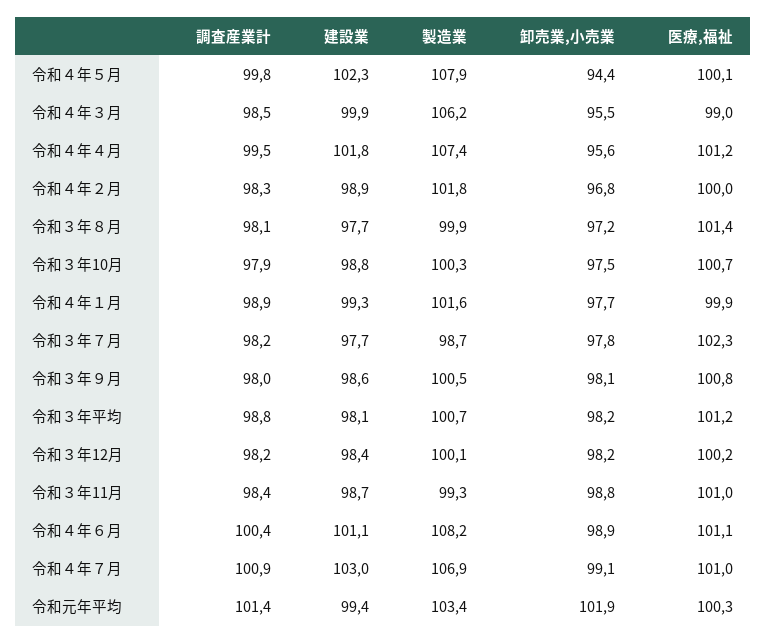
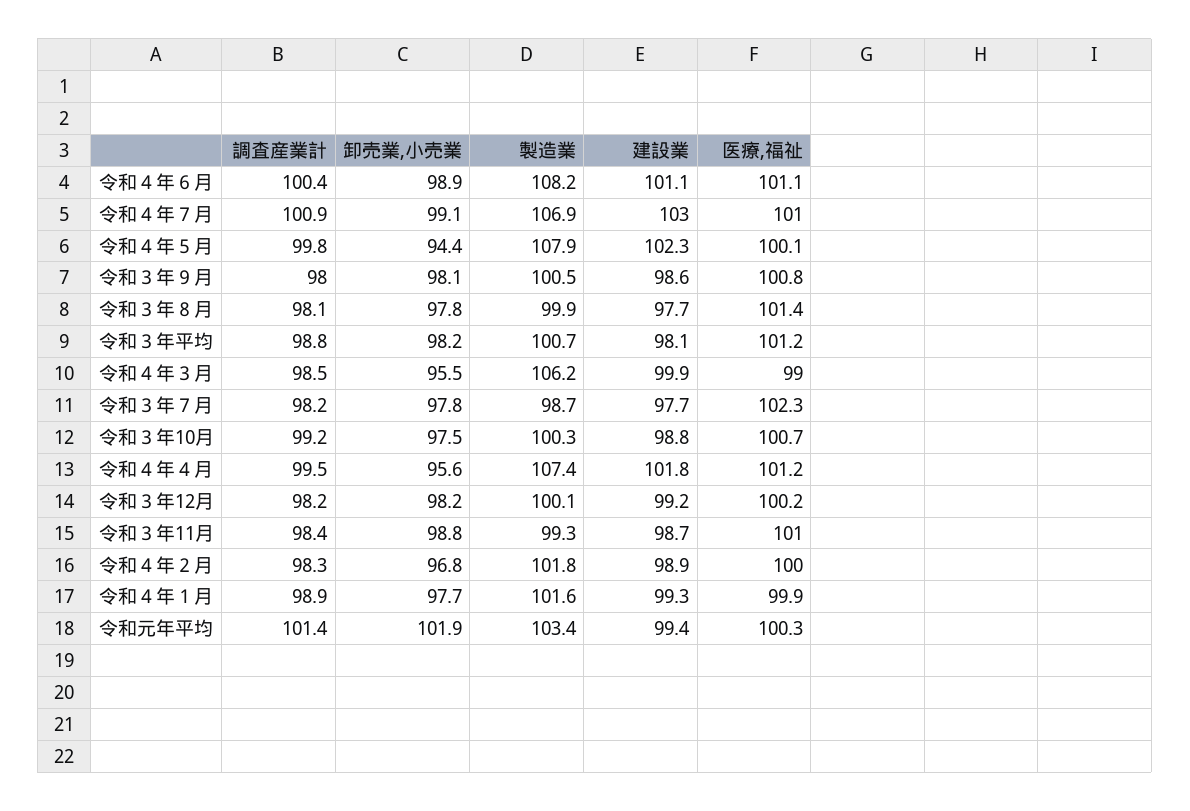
卸売業,小売業, 令和３年８月: 97.2 -> 97.8
調査産業計, 令和３年10月: 97.9 -> 99.2
建設業, 令和３年12月: 98.4 -> 99.2

